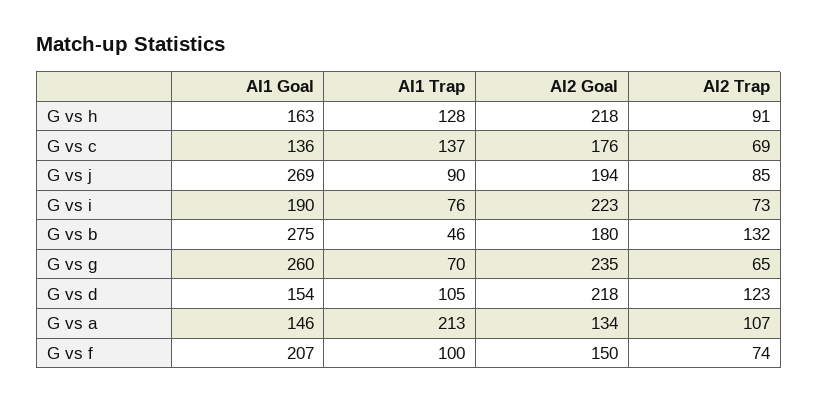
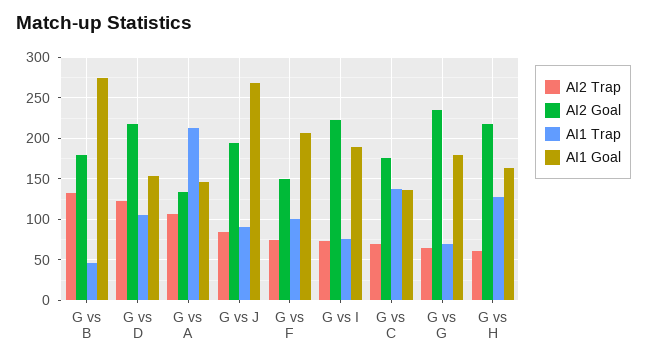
AI2 Trap, G vs h: 91 -> 60
AI1 Goal, G vs g: 260 -> 180

